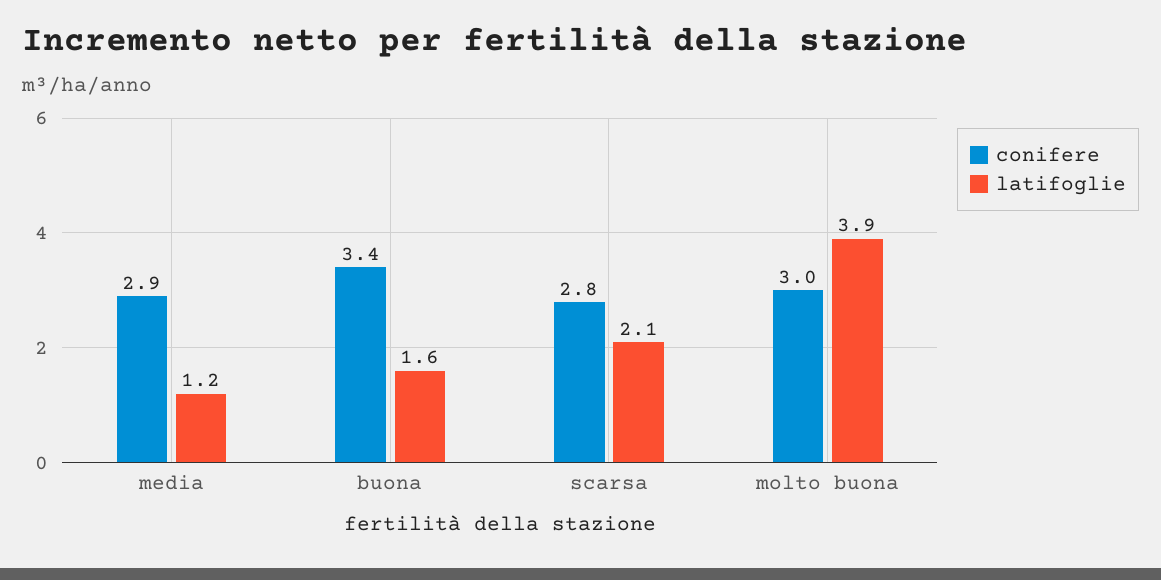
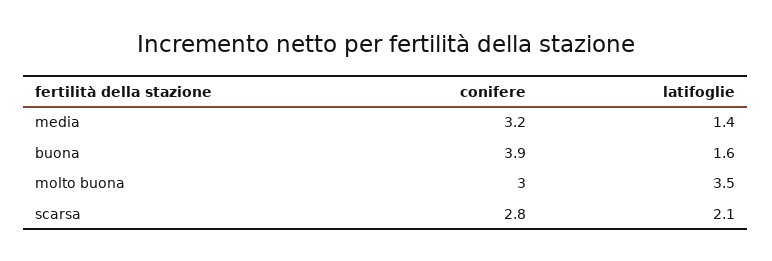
conifere, media: 2.9 -> 3.2
latifoglie, media: 1.2 -> 1.4
conifere, buona: 3.4 -> 3.9
latifoglie, molto buona: 3.9 -> 3.5

